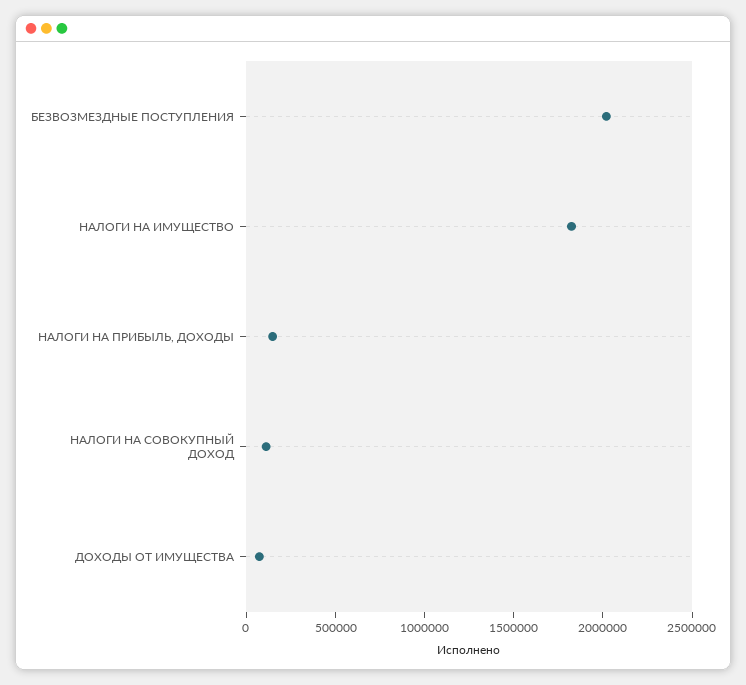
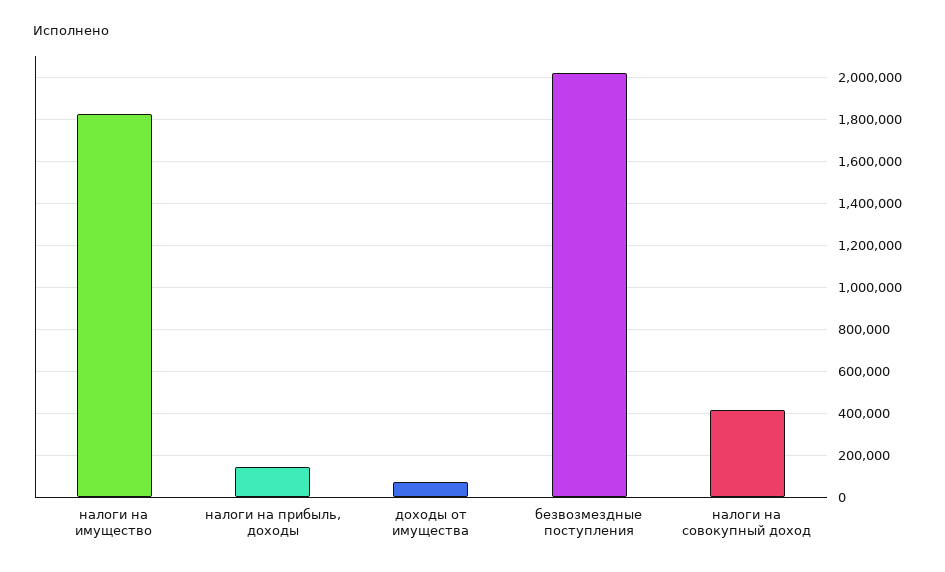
НАЛОГИ НА СОВОКУПНЫЙ ДОХОД: 100000 -> 400000

